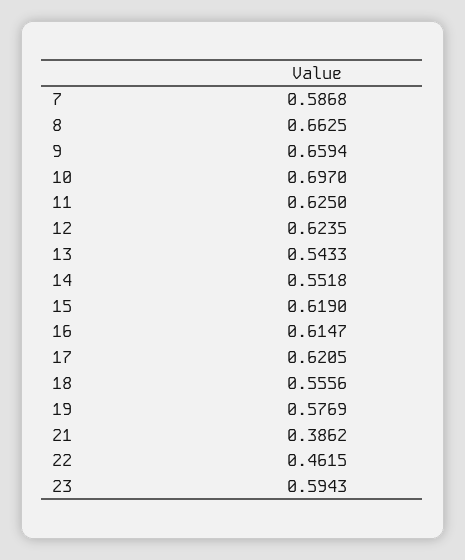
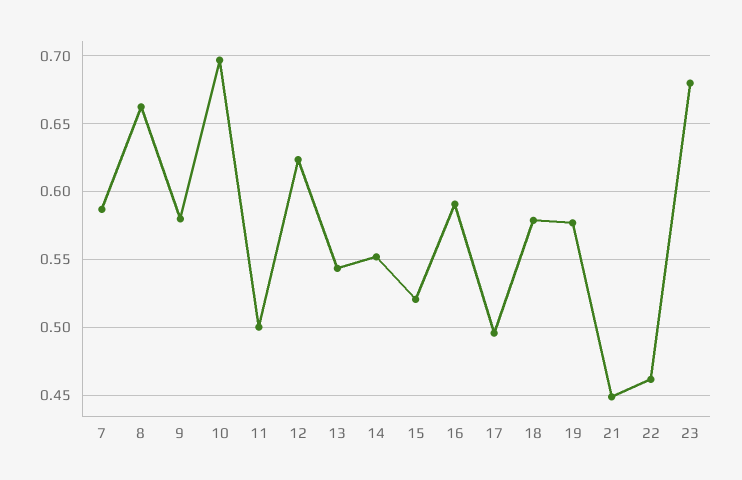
9: 0.6594 -> 0.58
11: 0.625 -> 0.5
15: 0.619 -> 0.52
16: 0.6147 -> 0.59
17: 0.6205 -> 0.495
18: 0.5556 -> 0.58
21: 0.3862 -> 0.45
23: 0.5943 -> 0.68

